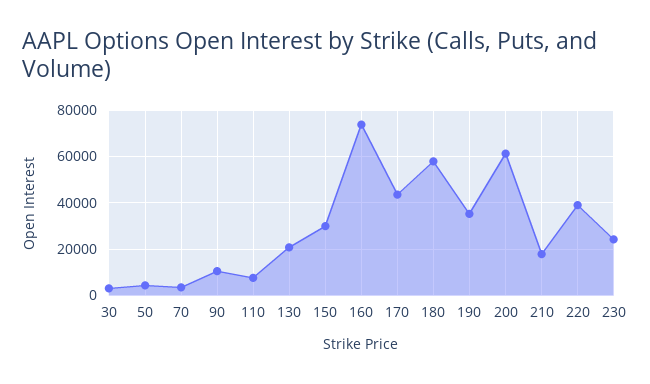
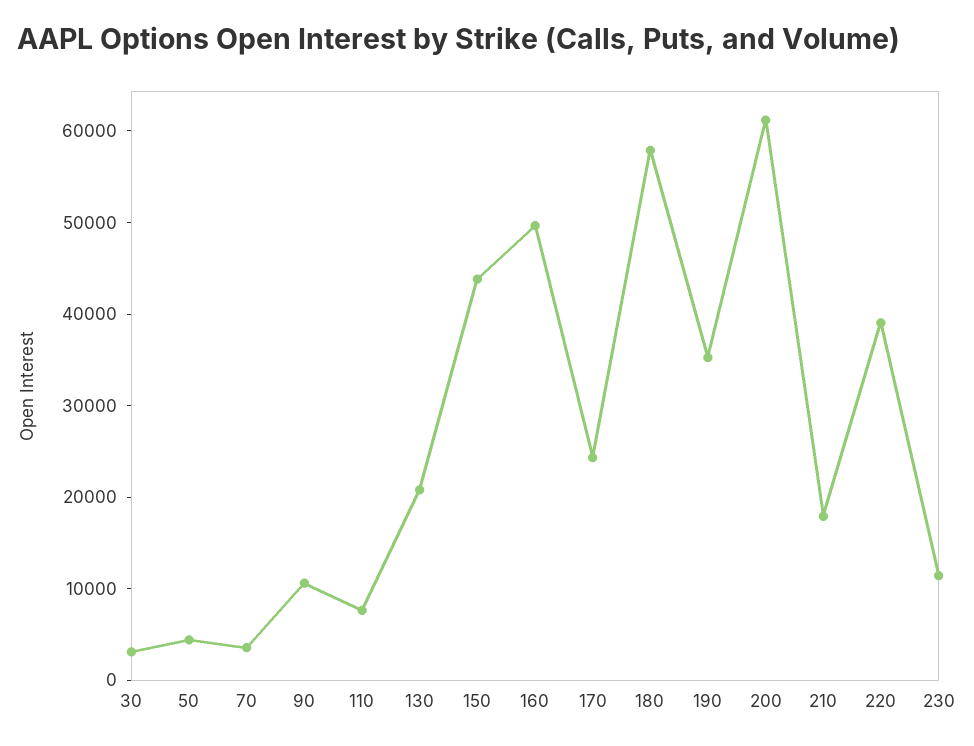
150: 30000 -> 44000
160: 75000 -> 50000
170: 45000 -> 24000
230: 25000 -> 12000

